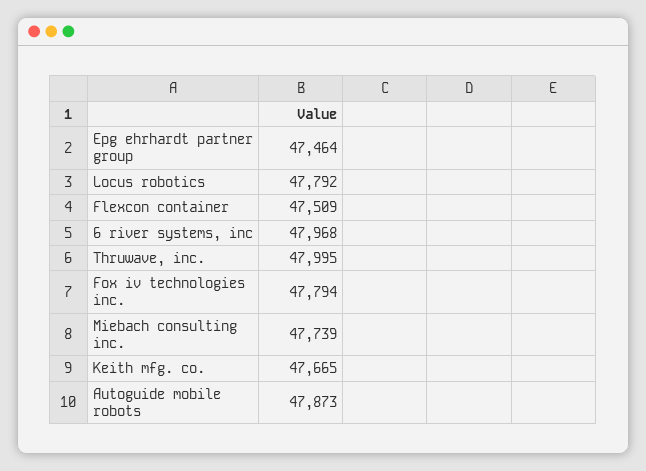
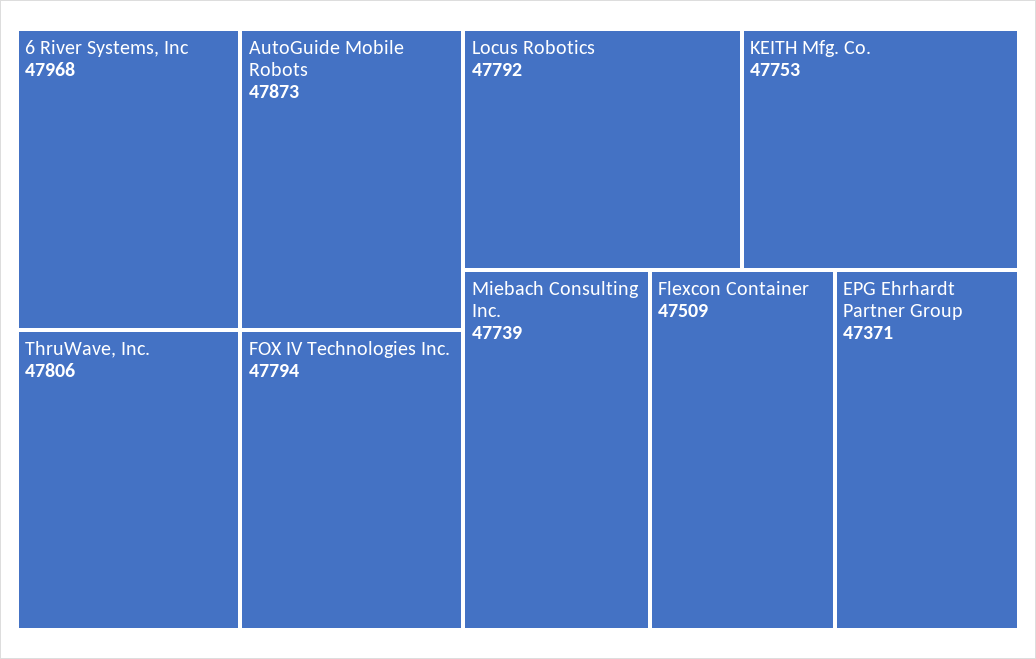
Epg ehrhardt partner group: 47464 -> 47371
Thruwave, inc.: 47995 -> 47806
Keith mfg. co.: 47665 -> 47753

